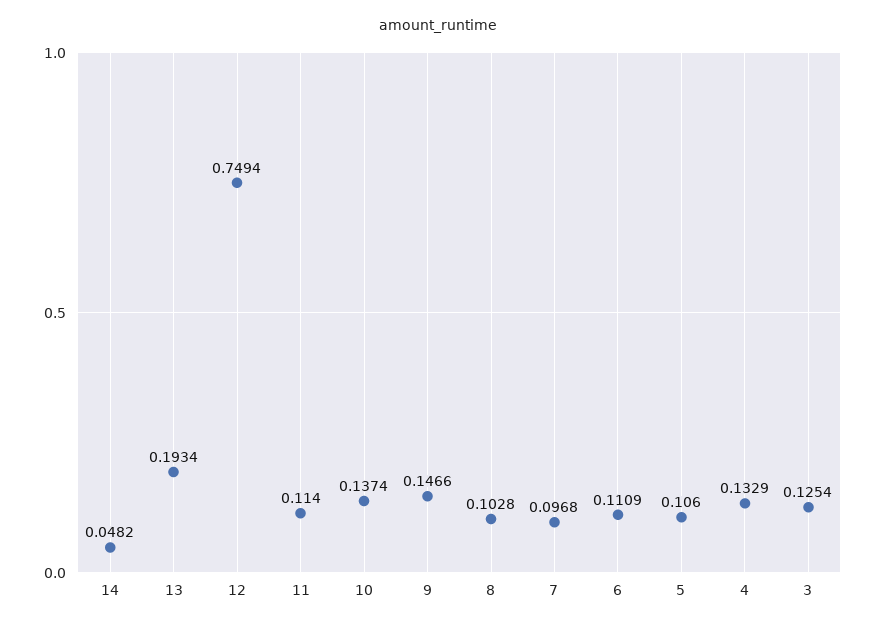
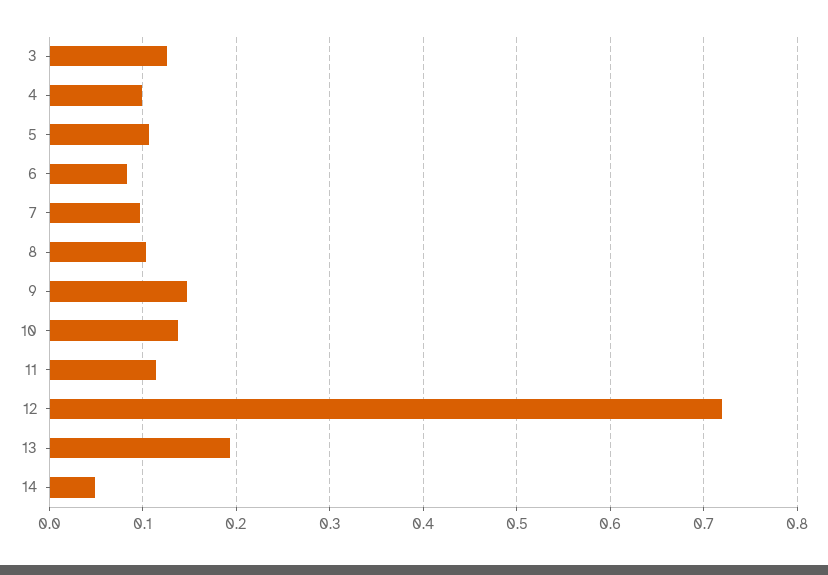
12: 0.7494 -> 0.72
6: 0.1109 -> 0.08
4: 0.1329 -> 0.1

